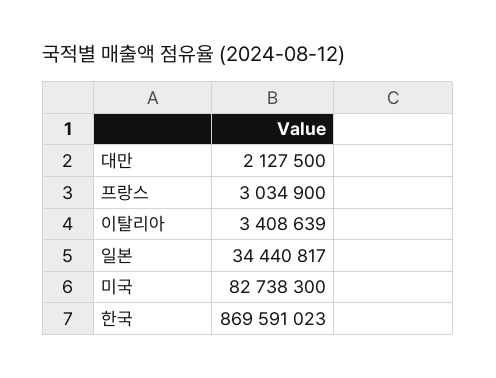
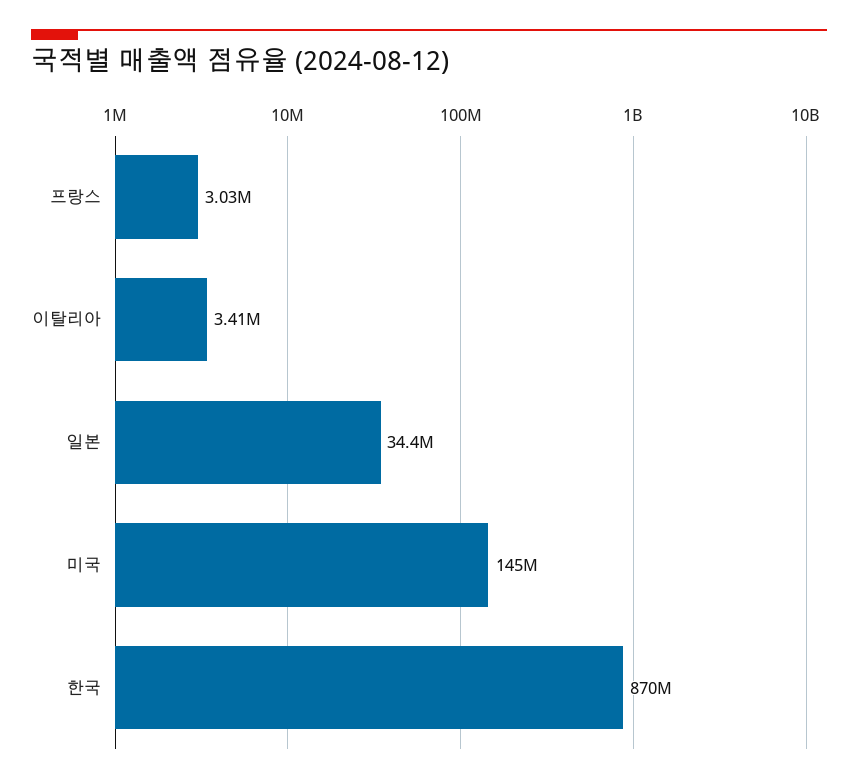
대만: 2127500 -> none
미국: 82738300 -> 145000000

